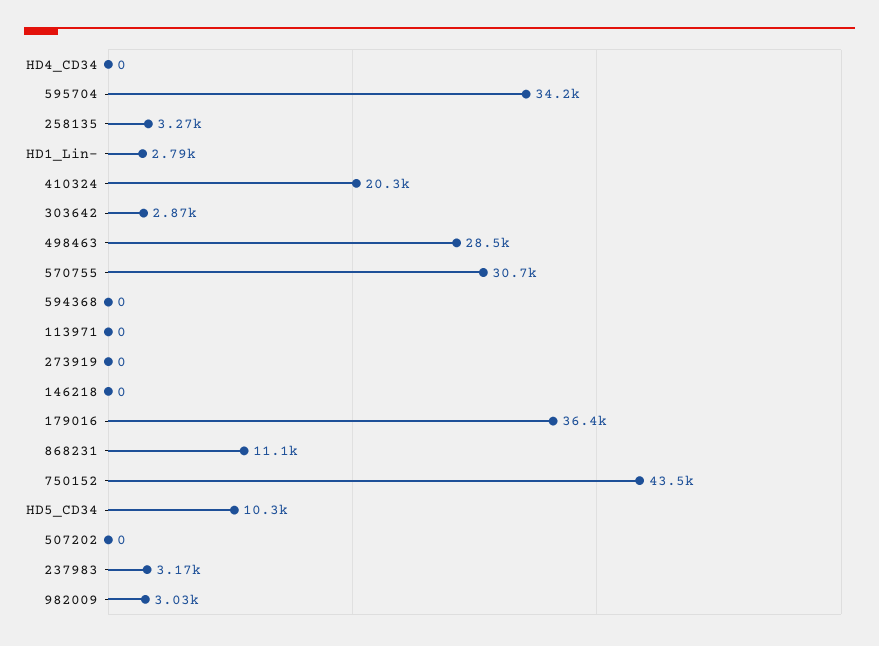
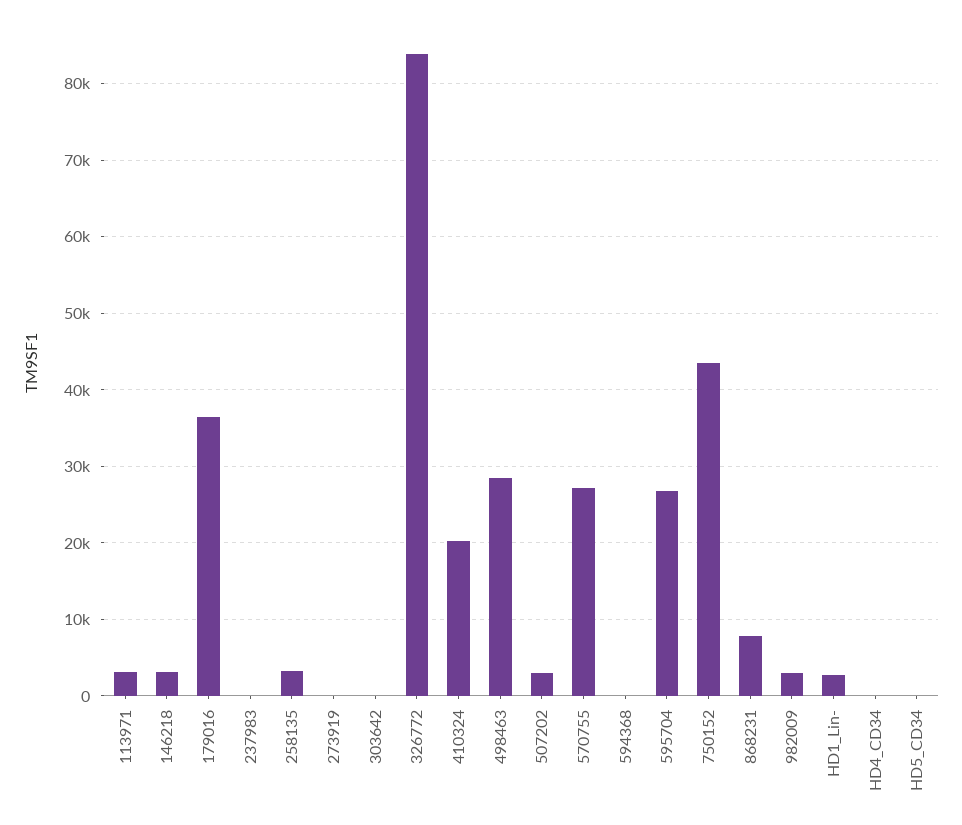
595704: 34200 -> 27000
303642: 2870 -> 0
570755: 30700 -> 27000
113971: 0 -> 3000
146218: 0 -> 3000
868231: 11100 -> 8000
HD5_CD34: 10300 -> 0
507202: 0 -> 3000
237983: 3170 -> 0
326772: none -> 84000

